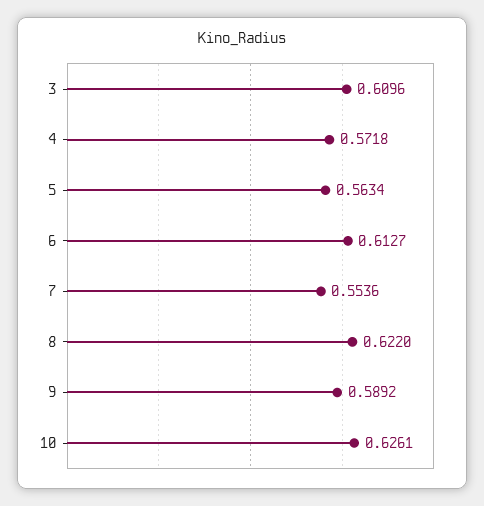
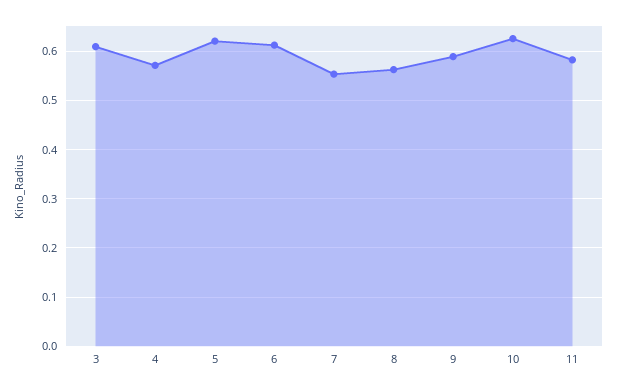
5: 0.5634 -> 0.62
8: 0.622 -> 0.56
11: none -> 0.58

